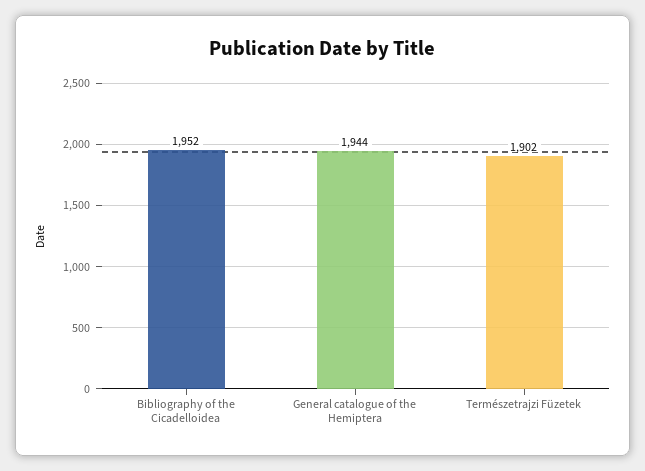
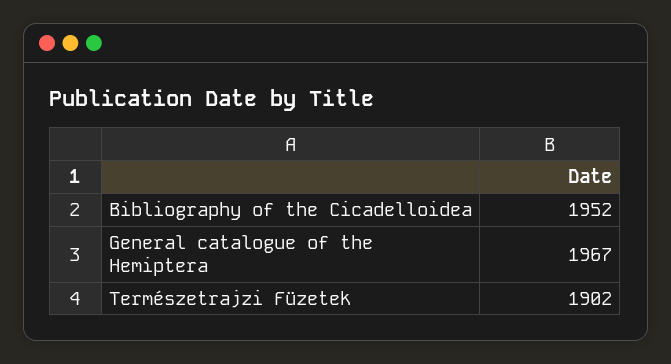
General catalogue of the Hemiptera: 1944 -> 1967

